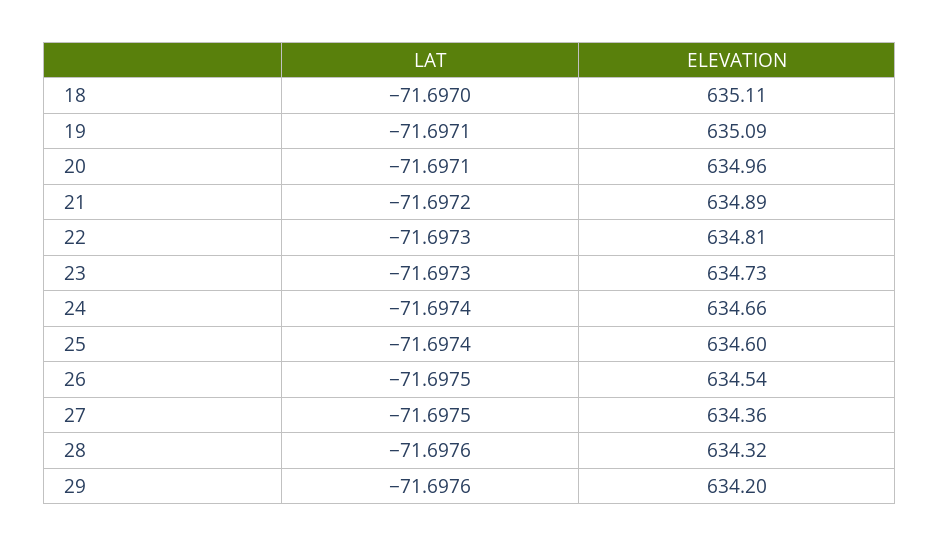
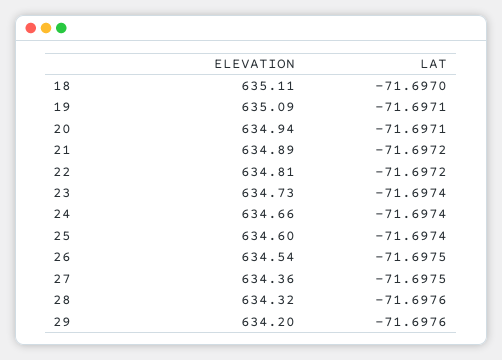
ELEVATION, 20: 634.96 -> 634.94
LAT, 22: -71.6973 -> -71.6972
LAT, 23: -71.6973 -> -71.6974

